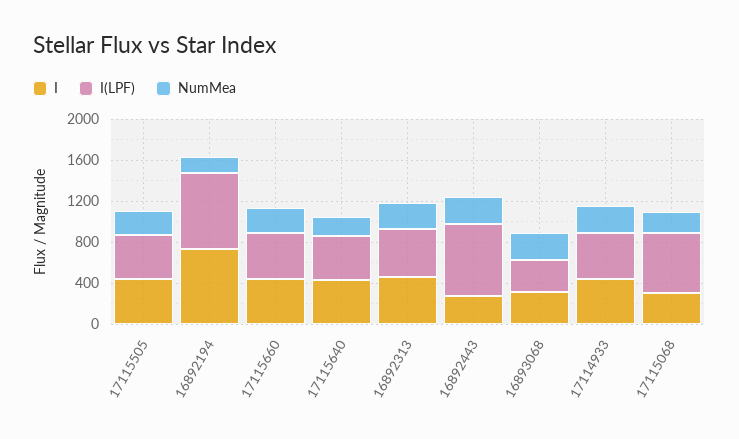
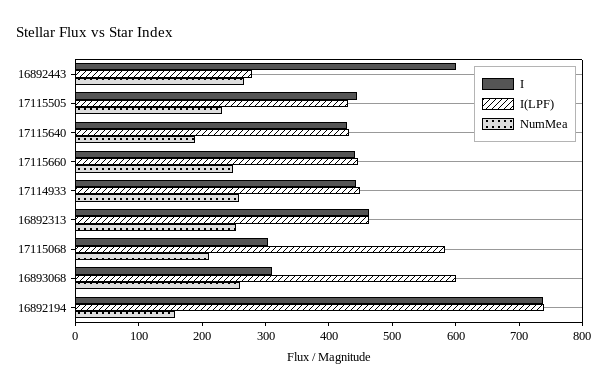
I, 16892443: 300 -> 600
I(LPF), 16892443: 700 -> 280
I(LPF), 16893068: 300 -> 600

